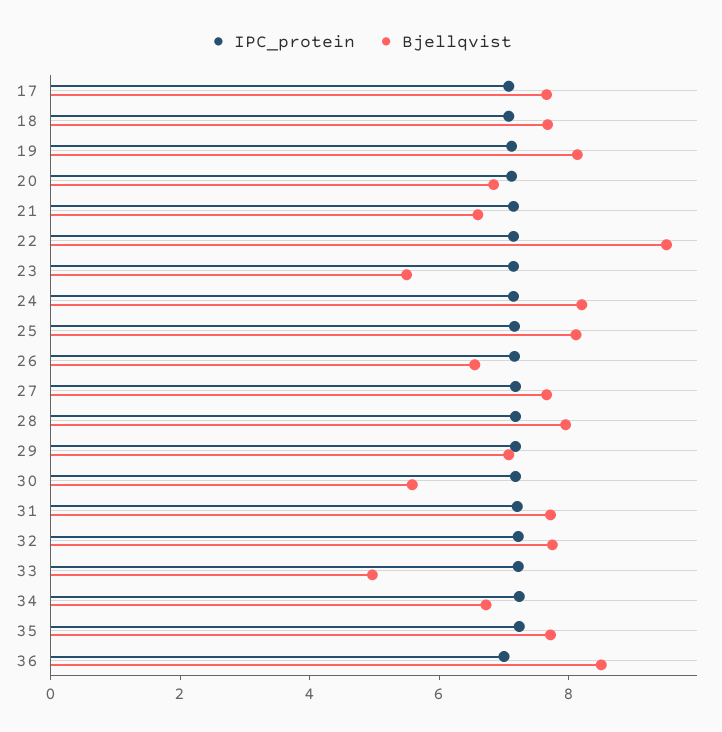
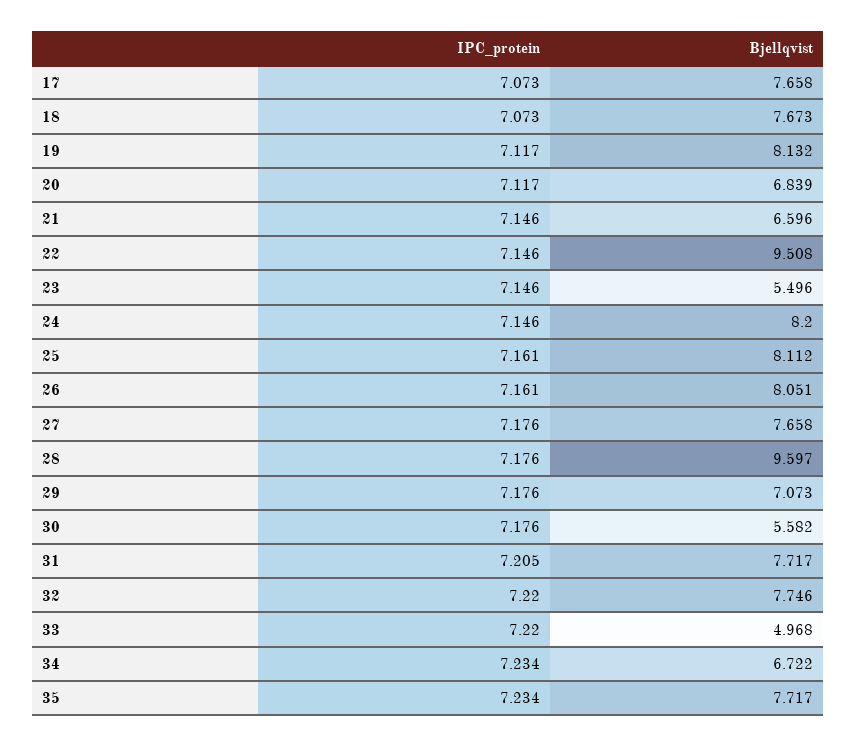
Bjellqvist, 26: 6.5 -> 8.051
Bjellqvist, 28: 8 -> 9.597
IPC_protein, 36: 7 -> none
Bjellqvist, 36: 8.5 -> none

